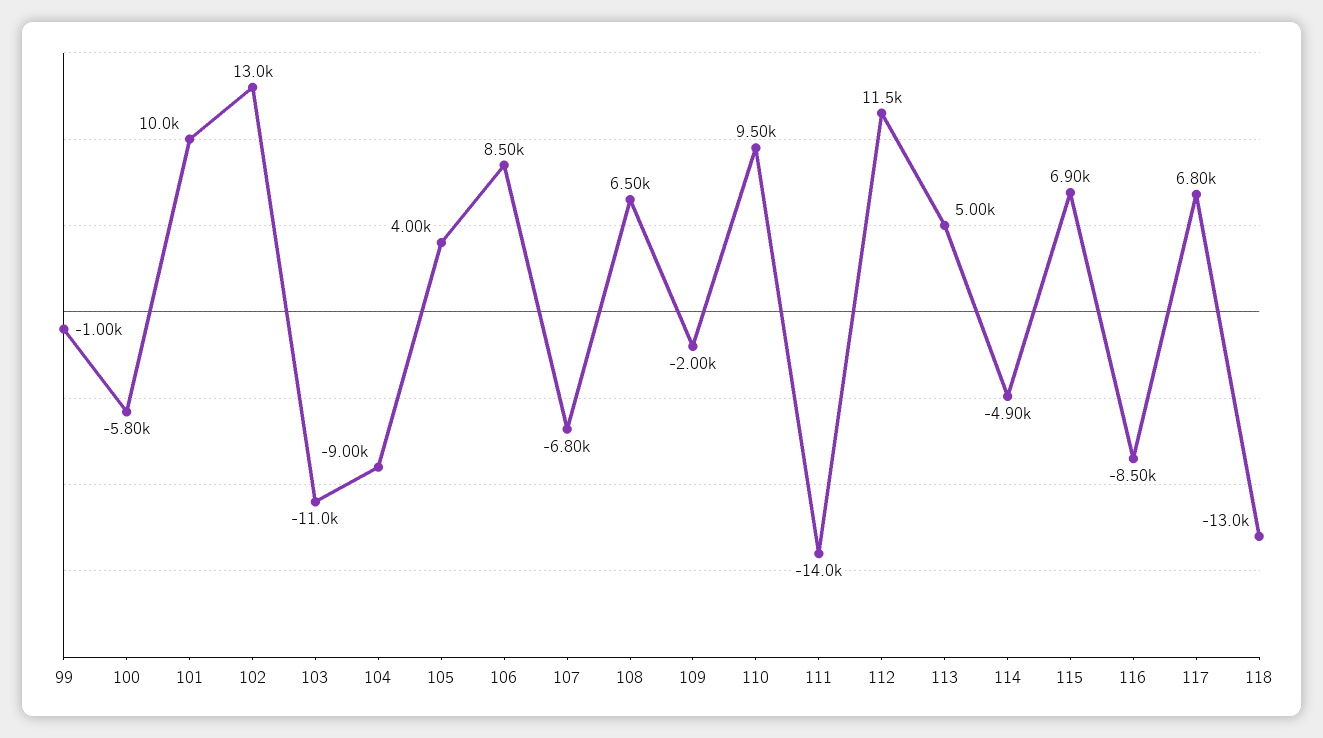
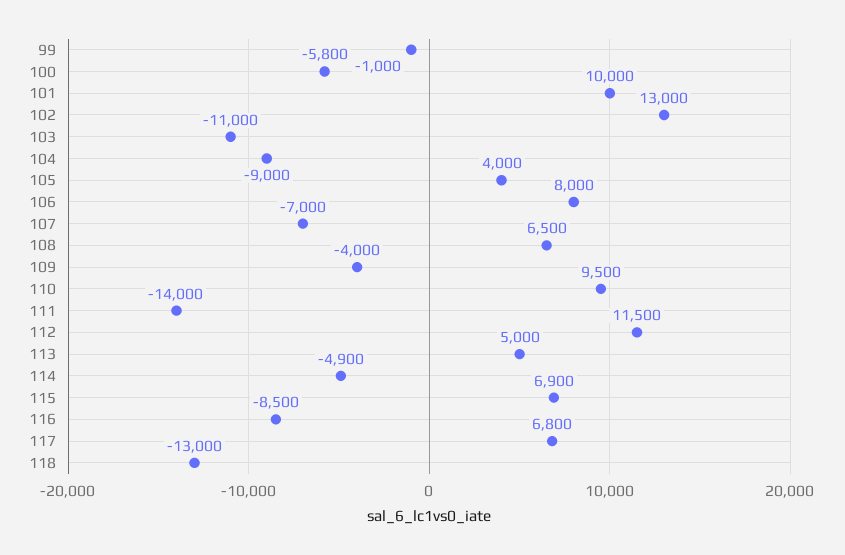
106: 8500 -> 8000
107: -6800 -> -7000
109: -2000 -> -4000

